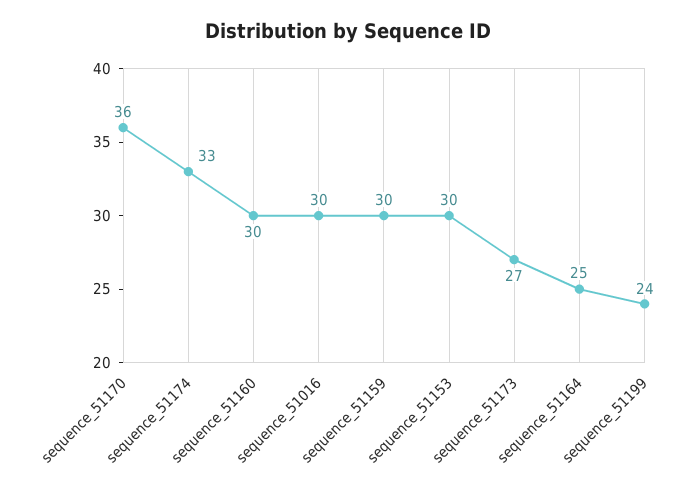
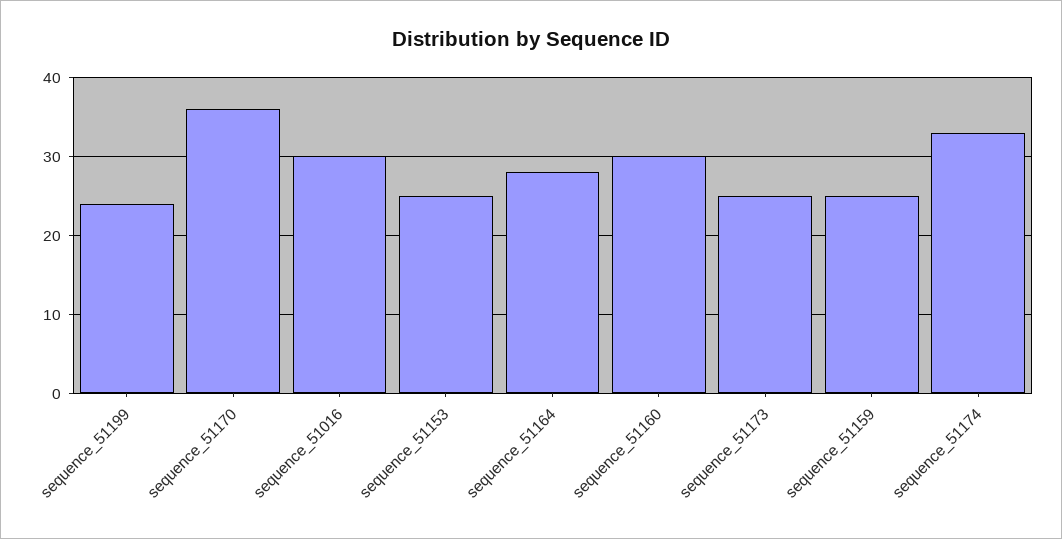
sequence_51159: 30 -> 25
sequence_51153: 30 -> 25
sequence_51173: 27 -> 25
sequence_51164: 25 -> 28

